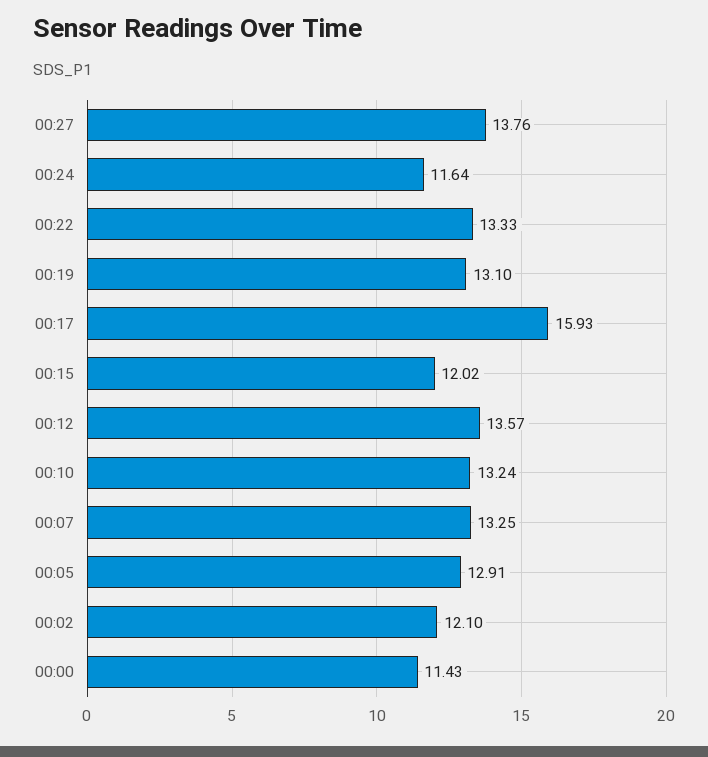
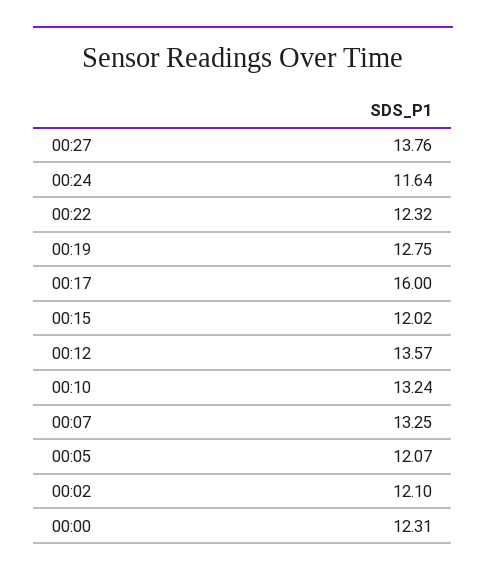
00:22: 13.33 -> 12.32
00:19: 13.1 -> 12.75
00:17: 15.93 -> 16
00:05: 12.91 -> 12.07
00:00: 11.43 -> 12.31

